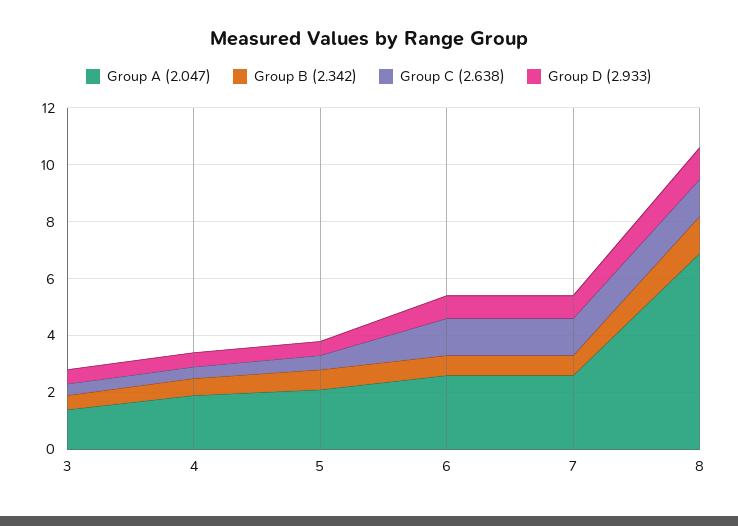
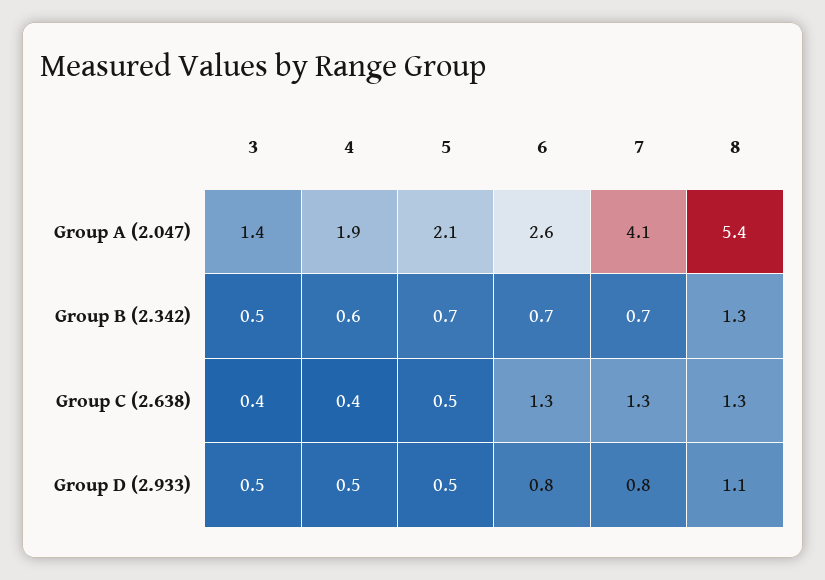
Group A (2.047), 7: 2.5 -> 4.1
Group A (2.047), 8: 7 -> 5.4

